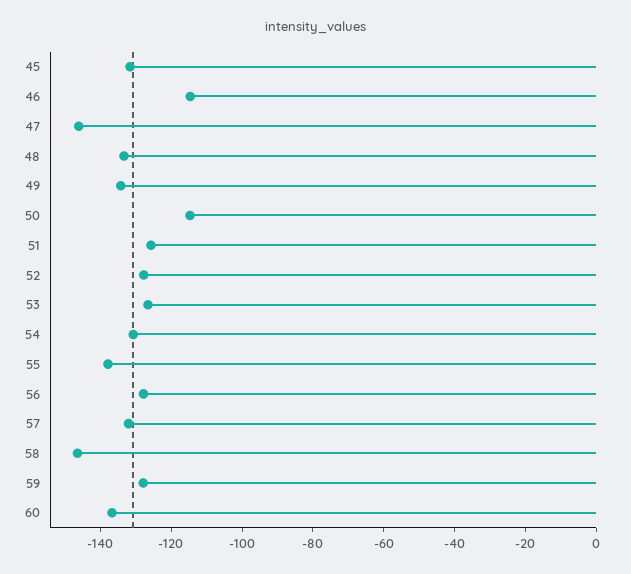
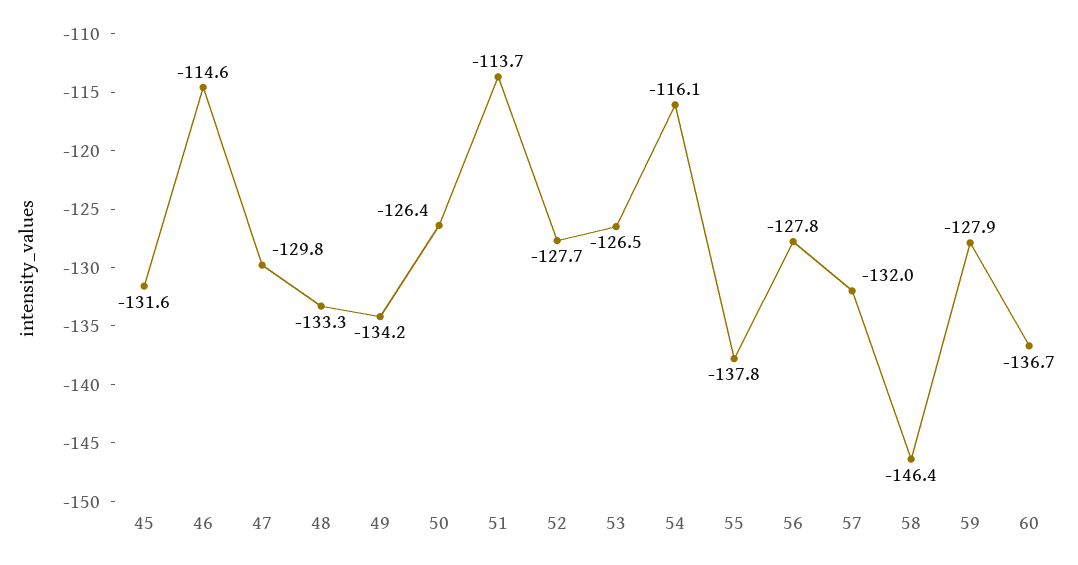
47: -145 -> -129.8
50: -115 -> -126.4
51: -125 -> -113.7
54: -130 -> -116.1

